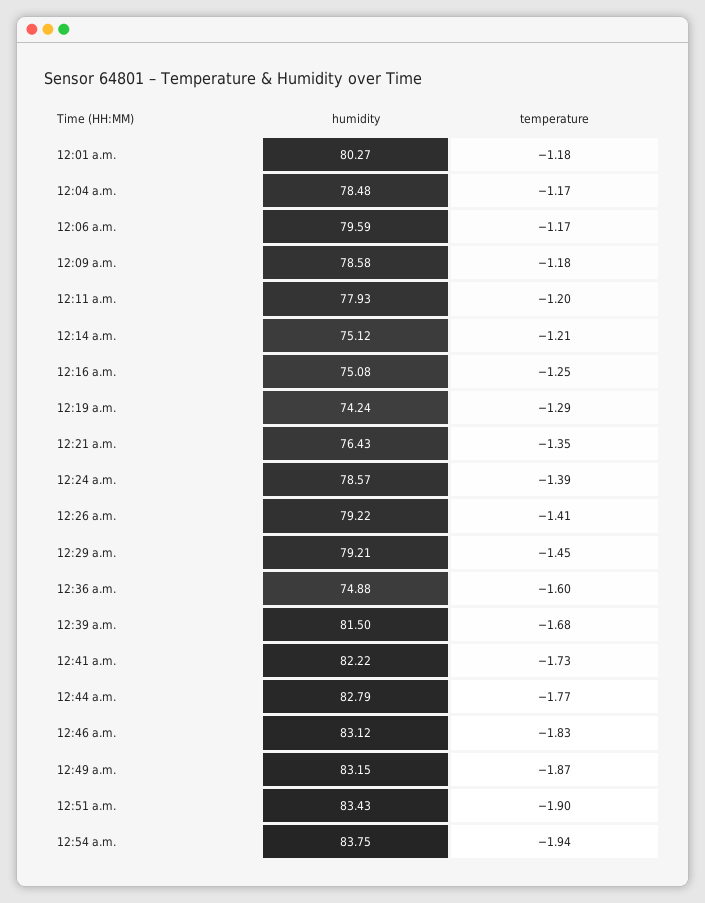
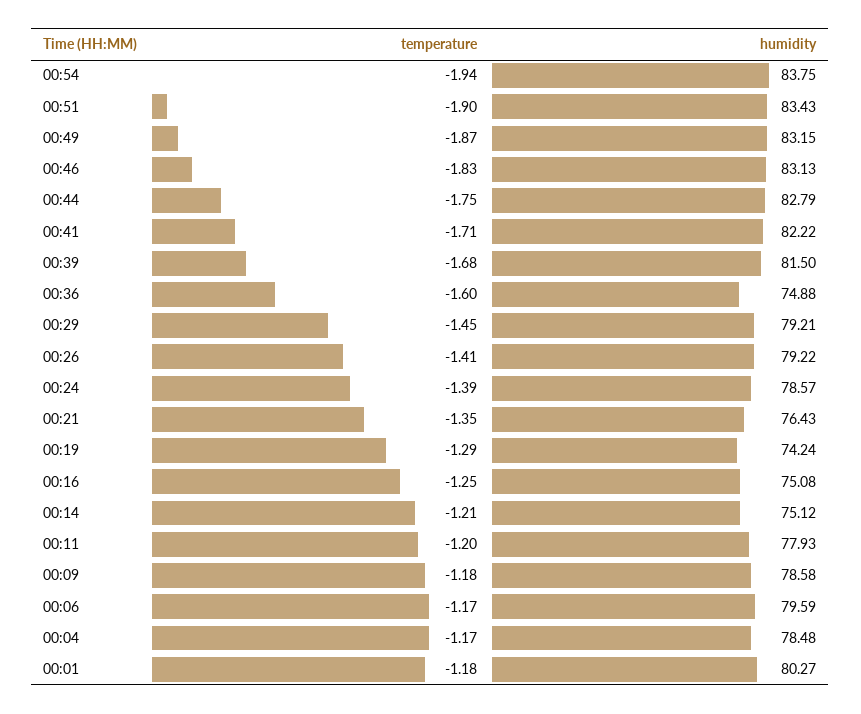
temperature, 12:41 a.m.: -1.73 -> -1.71
temperature, 12:44 a.m.: -1.77 -> -1.75
humidity, 12:46 a.m.: 83.12 -> 83.13

